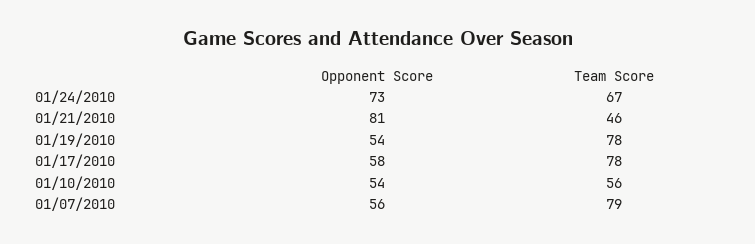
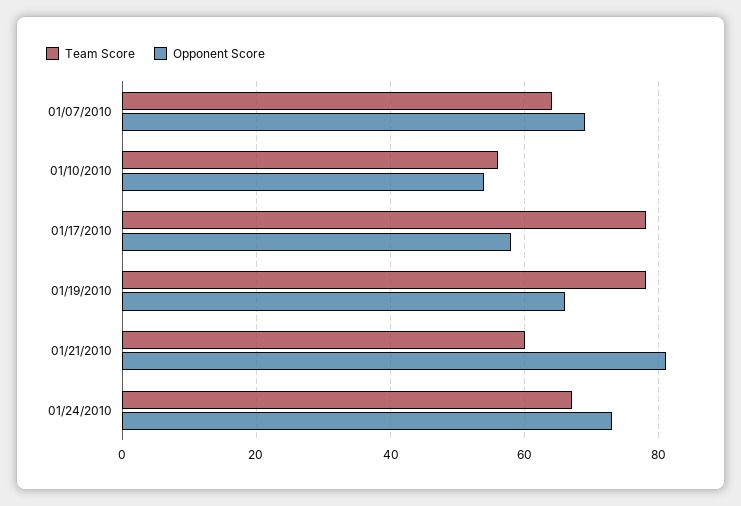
Team Score, 01/21/2010: 46 -> 60
Opponent Score, 01/19/2010: 54 -> 65
Opponent Score, 01/07/2010: 56 -> 70
Team Score, 01/07/2010: 79 -> 65

